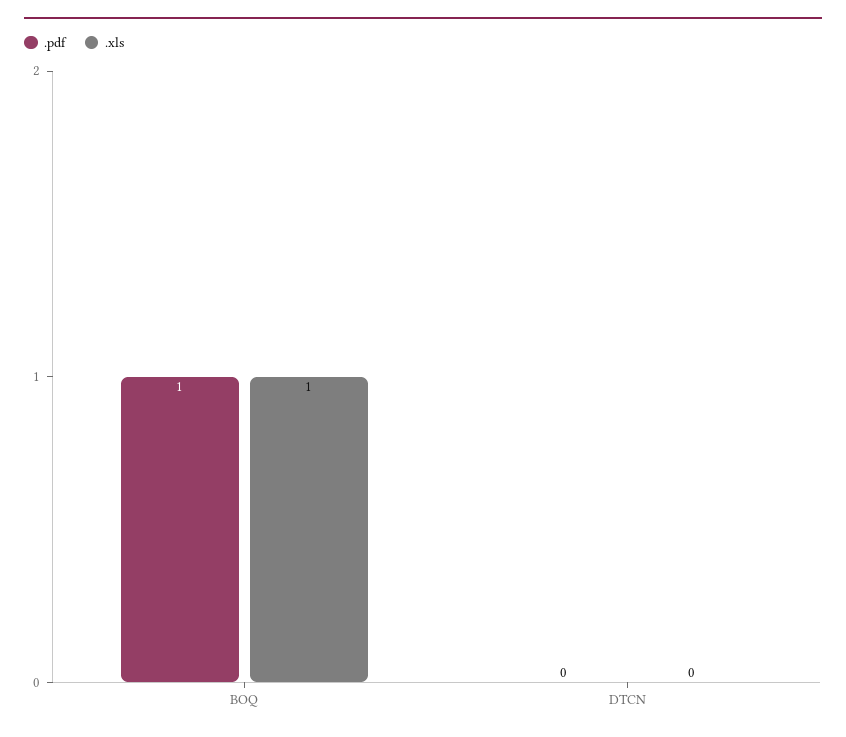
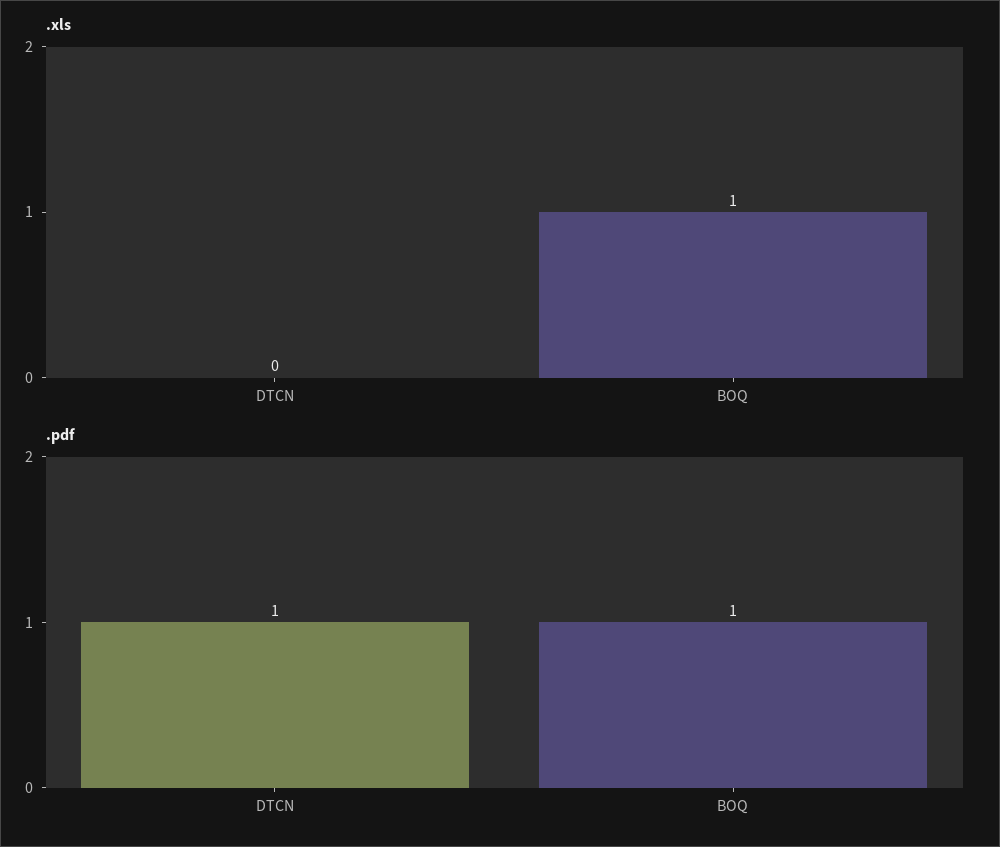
.pdf, DTCN: 0 -> 1

